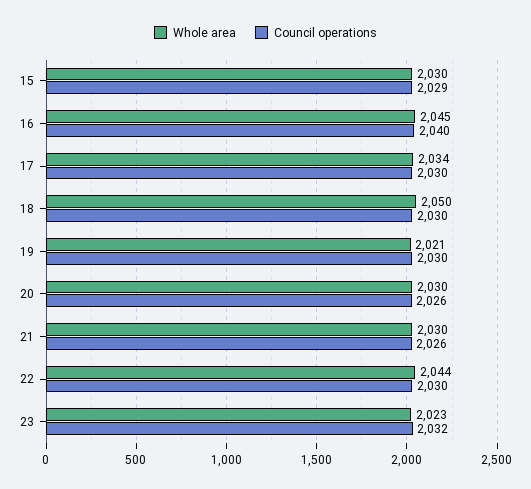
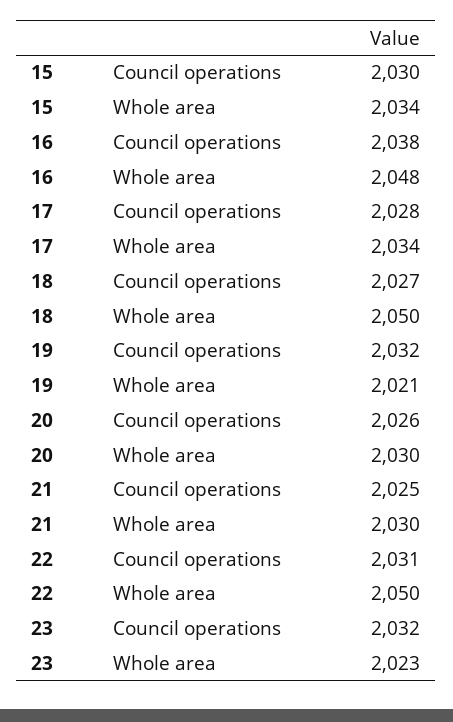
Whole area, 15: 2030 -> 2034
Council operations, 15: 2029 -> 2030
Whole area, 16: 2045 -> 2048
Council operations, 16: 2040 -> 2038
Council operations, 17: 2030 -> 2028
Council operations, 18: 2030 -> 2027
Council operations, 19: 2030 -> 2032
Council operations, 21: 2026 -> 2025
Whole area, 22: 2044 -> 2050
Council operations, 22: 2030 -> 2031

